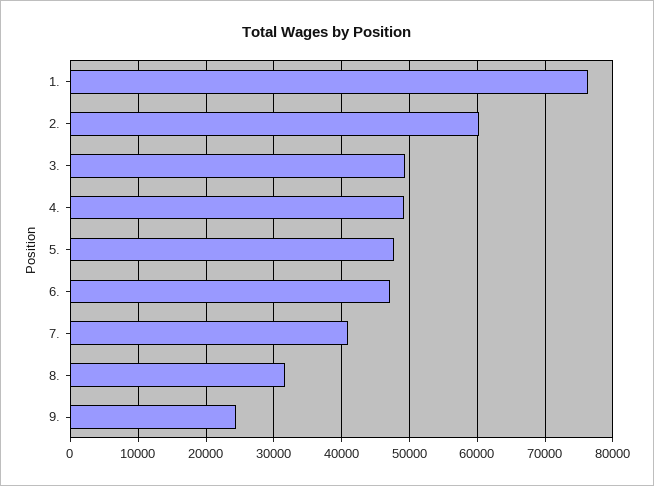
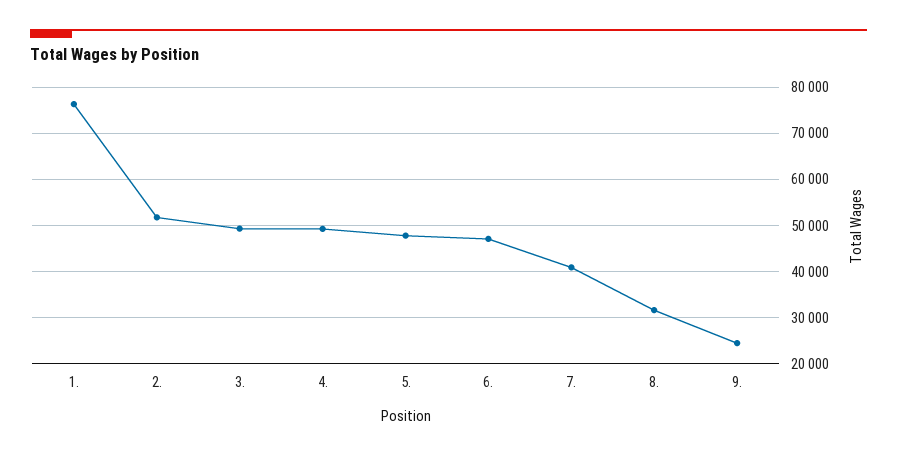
2.: 60000 -> 52000

